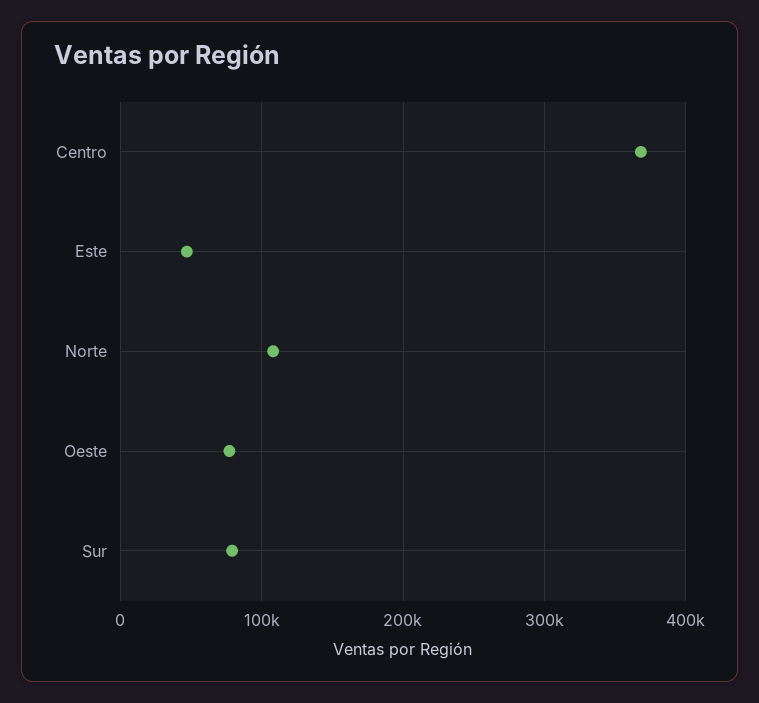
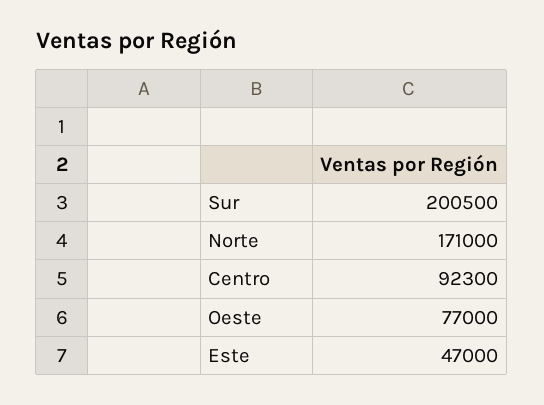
Centro: 370000 -> 92300
Norte: 110000 -> 171000
Sur: 80000 -> 200500

